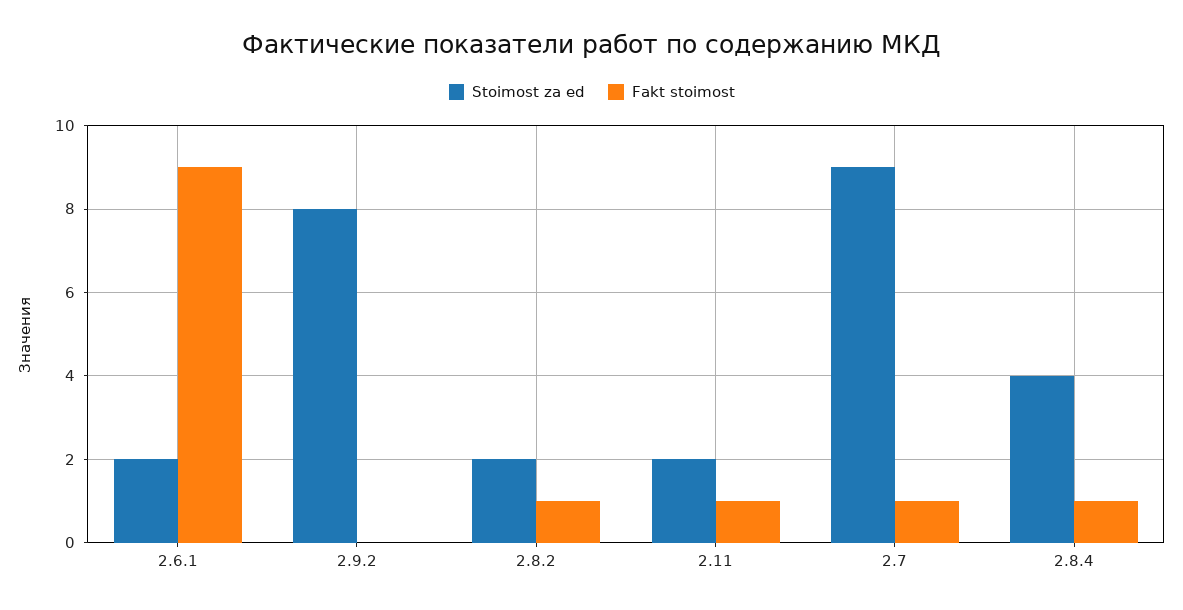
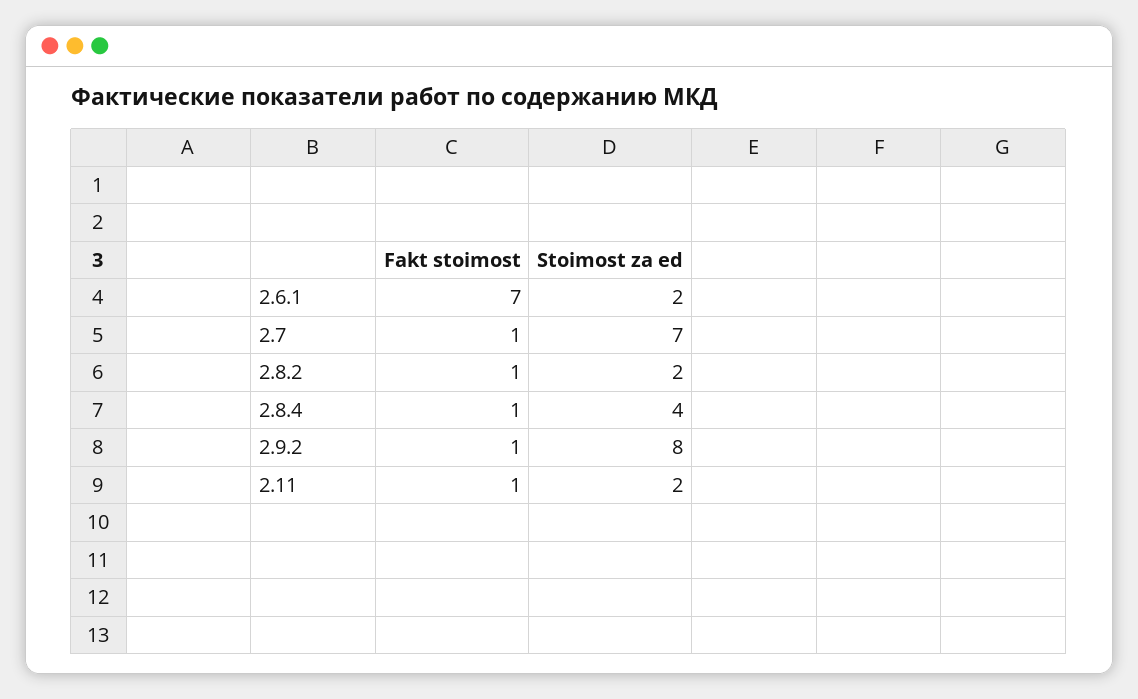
Fakt stoimost, 2.6.1: 9 -> 7
Fakt stoimost, 2.9.2: 0 -> 1
Stoimost za ed, 2.7: 9 -> 7

